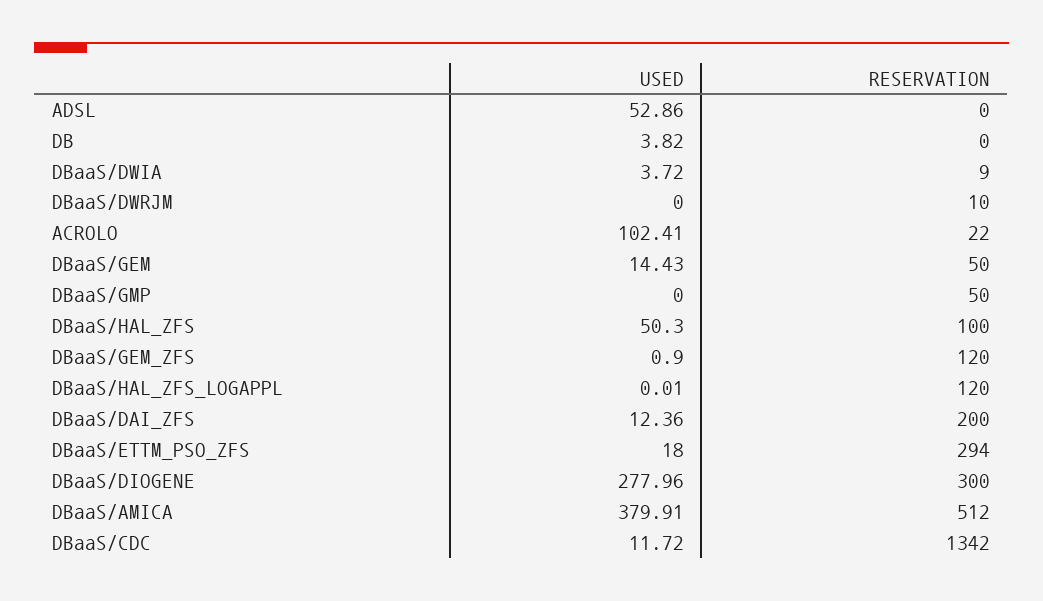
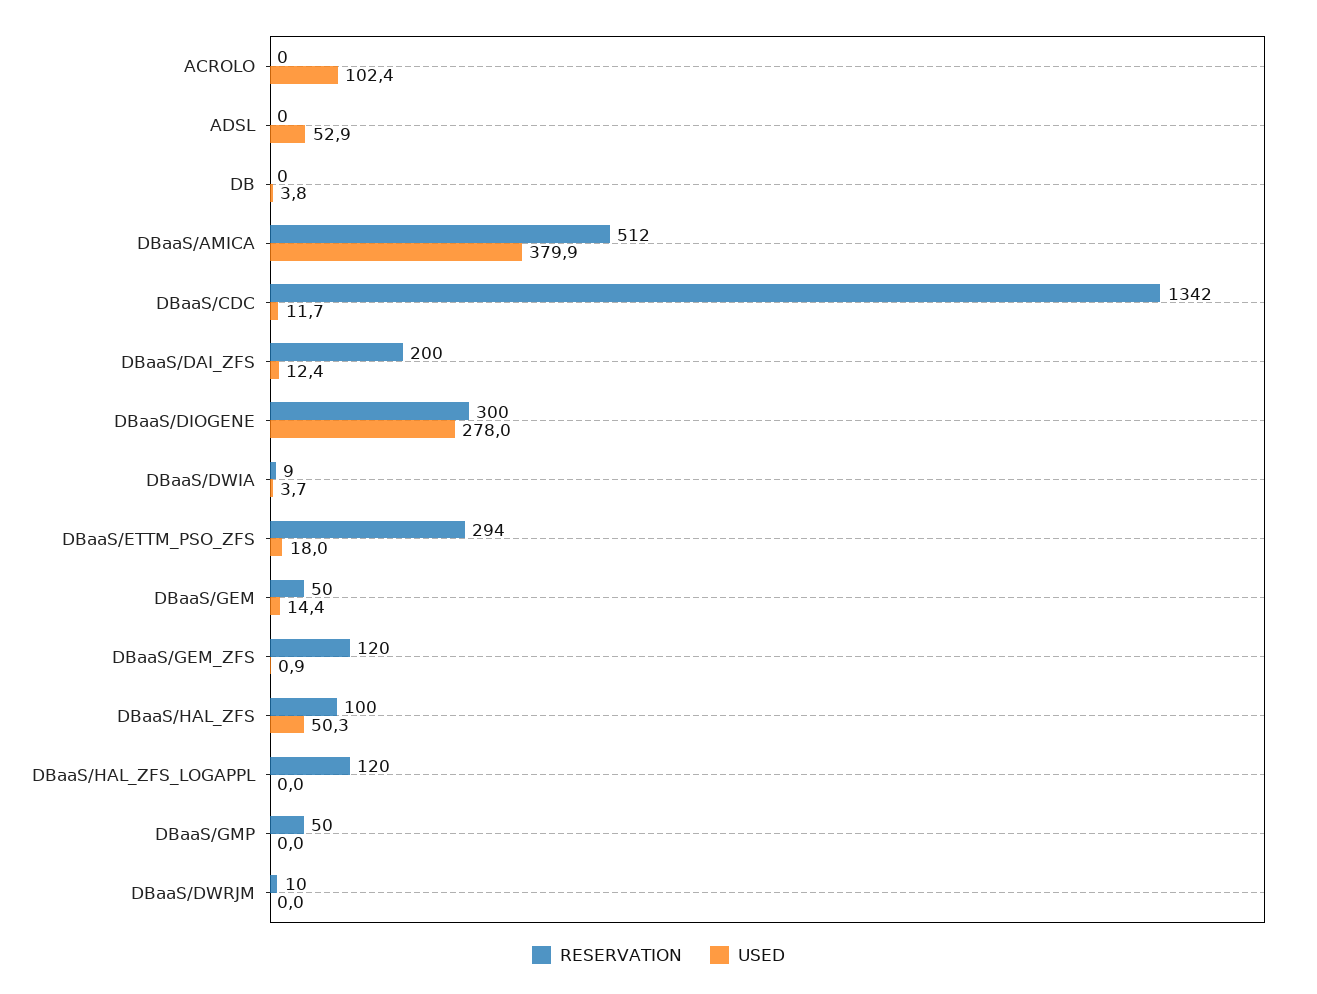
RESERVATION, ACROLO: 22 -> 0

